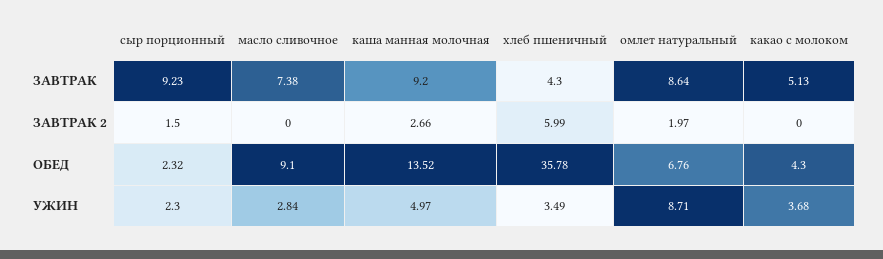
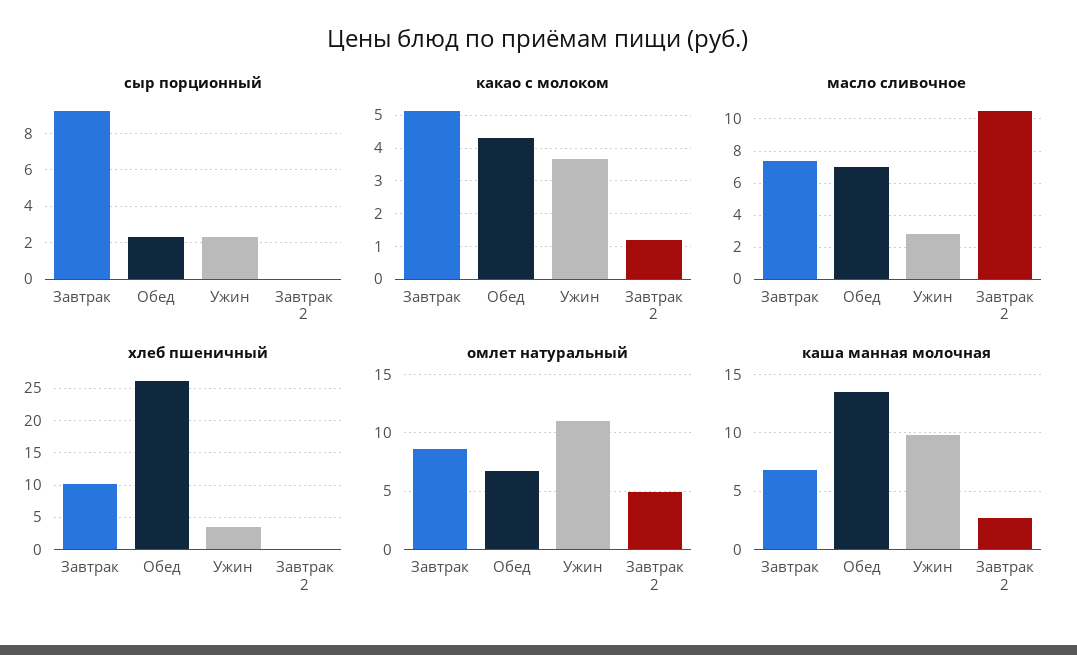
каша манная молочная, ЗАВТРАК: 9.2 -> 7
хлеб пшеничный, ЗАВТРАК: 4.3 -> 10
сыр порционный, ЗАВТРАК 2: 1.5 -> 0
масло сливочное, ЗАВТРАК 2: 0 -> 10.5
хлеб пшеничный, ЗАВТРАК 2: 5.99 -> 0
омлет натуральный, ЗАВТРАК 2: 1.97 -> 5
какао с молоком, ЗАВТРАК 2: 0 -> 1.2
масло сливочное, ОБЕД: 9.1 -> 7
хлеб пшеничный, ОБЕД: 35.78 -> 26
каша манная молочная, УЖИН: 4.97 -> 10
омлет натуральный, УЖИН: 8.71 -> 11

